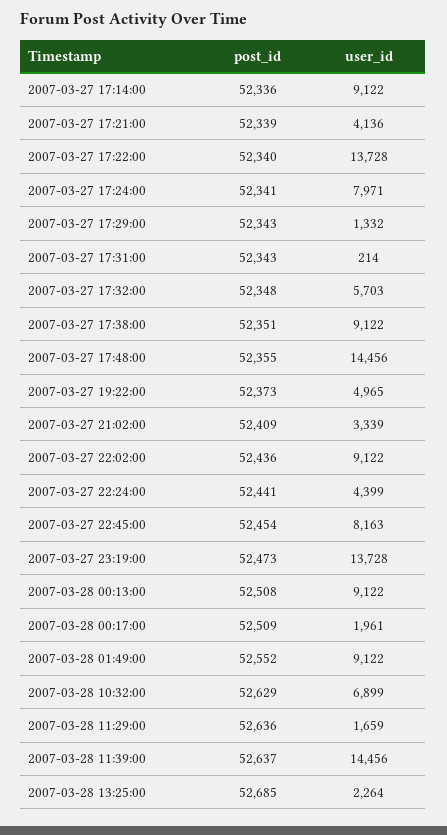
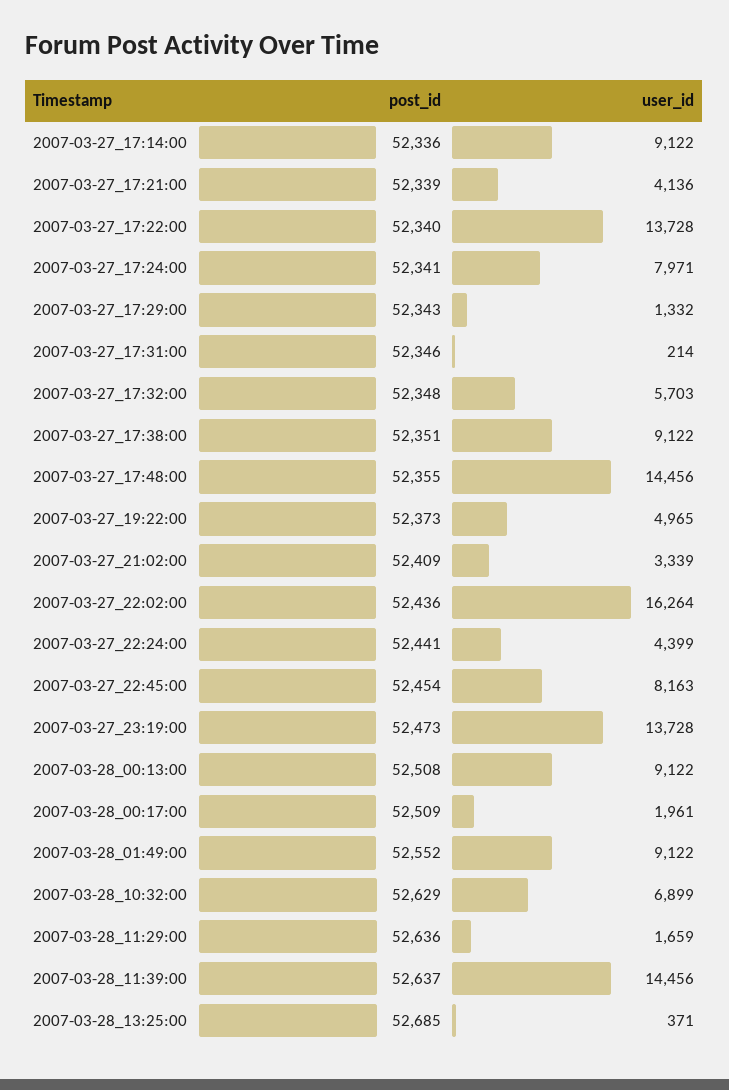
post_id, 2007-03-27 17:31:00: 52343 -> 52346
user_id, 2007-03-27 22:02:00: 9122 -> 16264
user_id, 2007-03-28 13:25:00: 2264 -> 371

